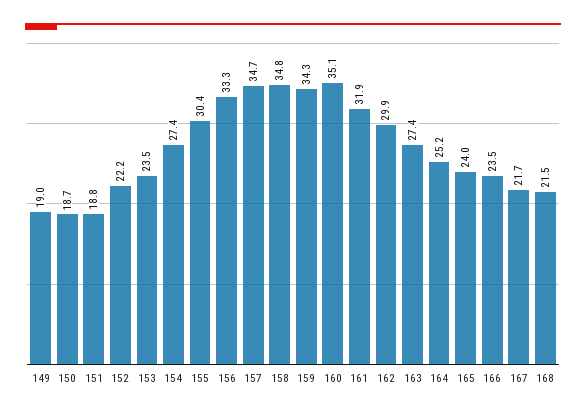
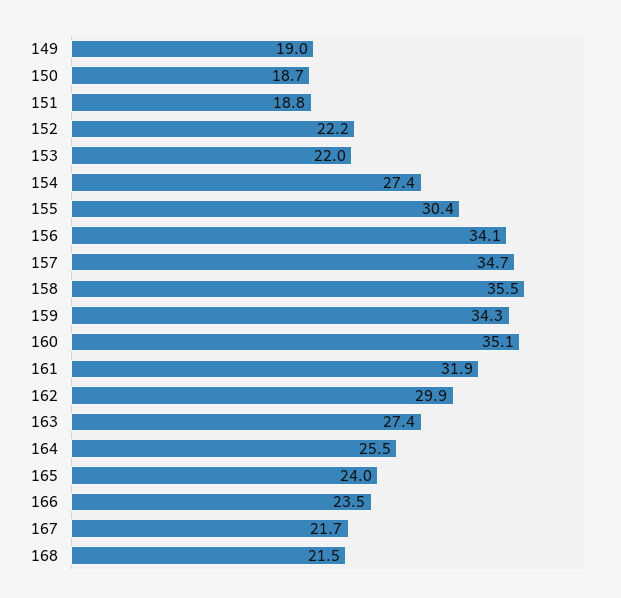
153: 23.5 -> 22
156: 33.3 -> 34.1
158: 34.8 -> 35.5
164: 25.2 -> 25.5

